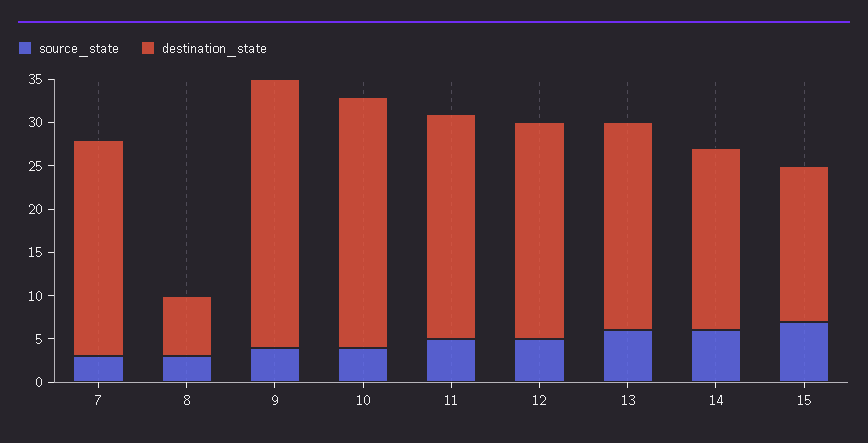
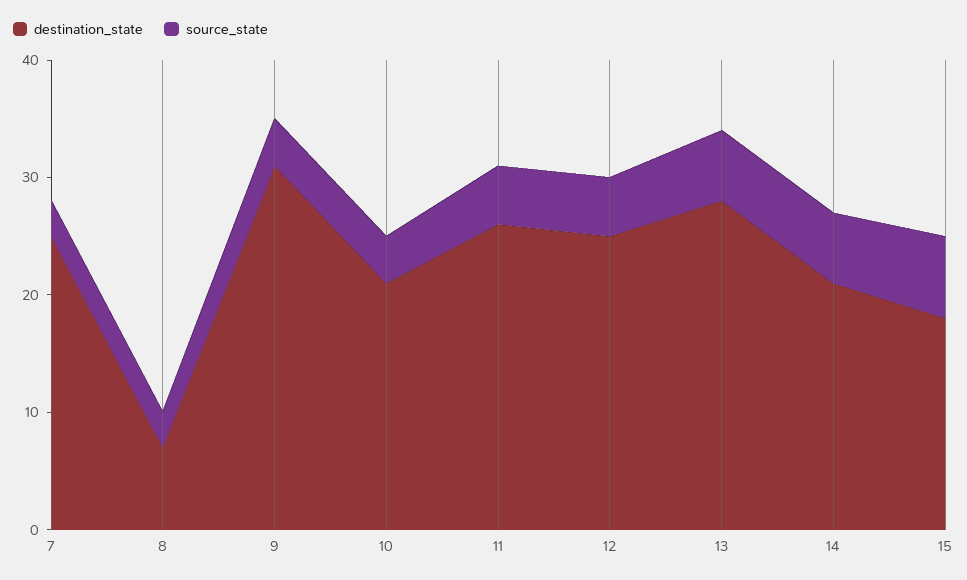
destination_state, 10: 29 -> 21
destination_state, 13: 24 -> 28

